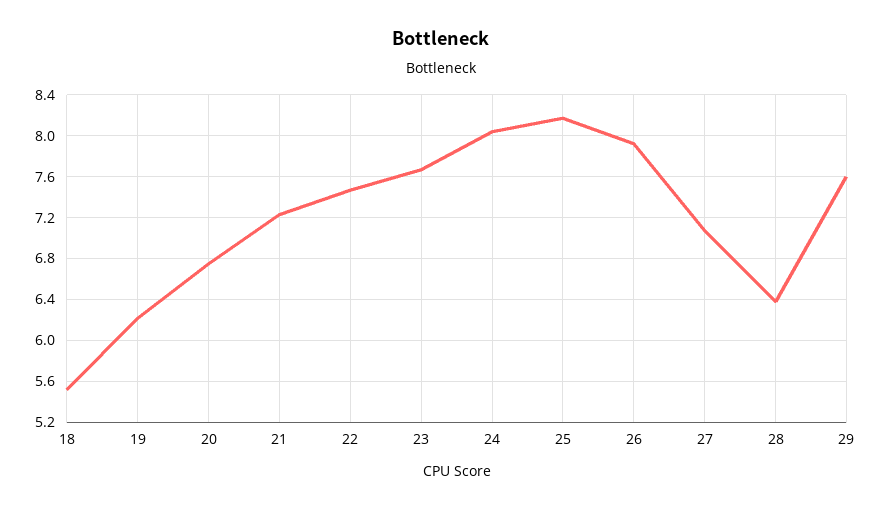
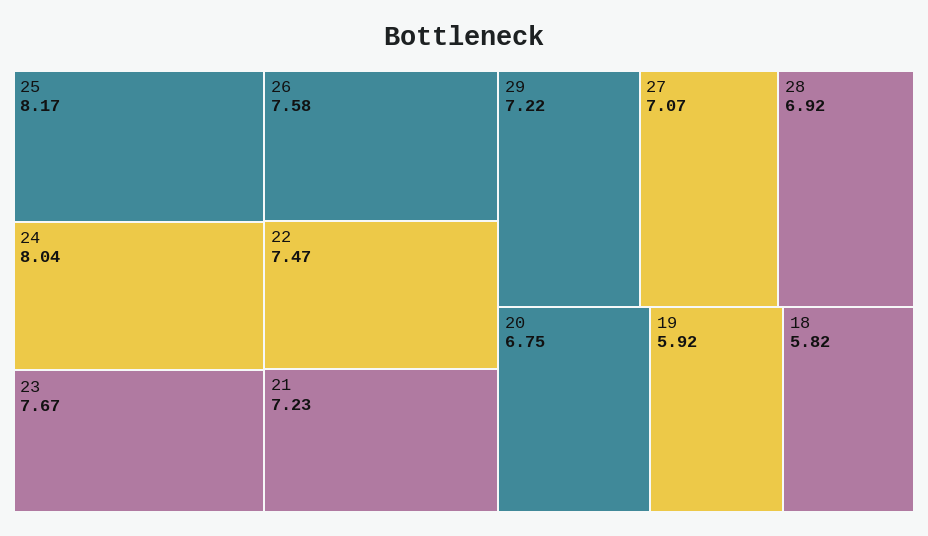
18: 5.5 -> 5.82
19: 6.2 -> 5.92
26: 7.9 -> 7.58
28: 6.4 -> 6.92
29: 7.6 -> 7.22

